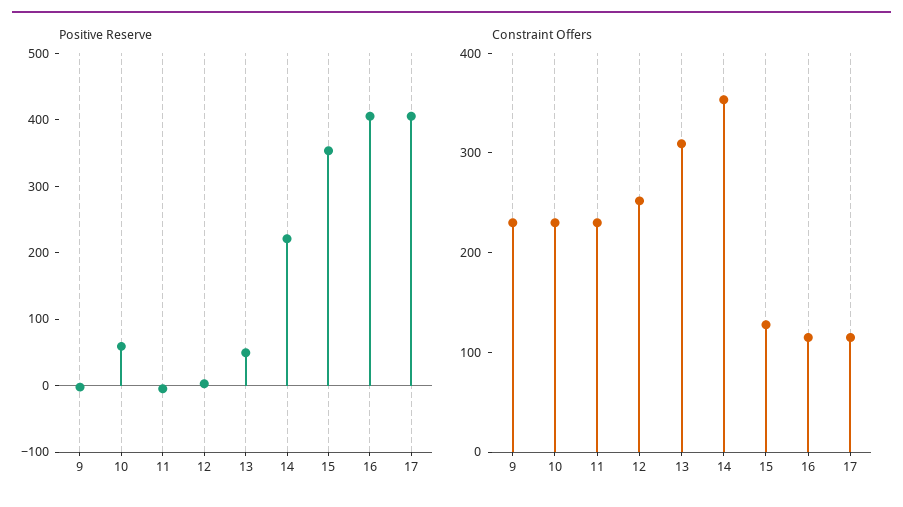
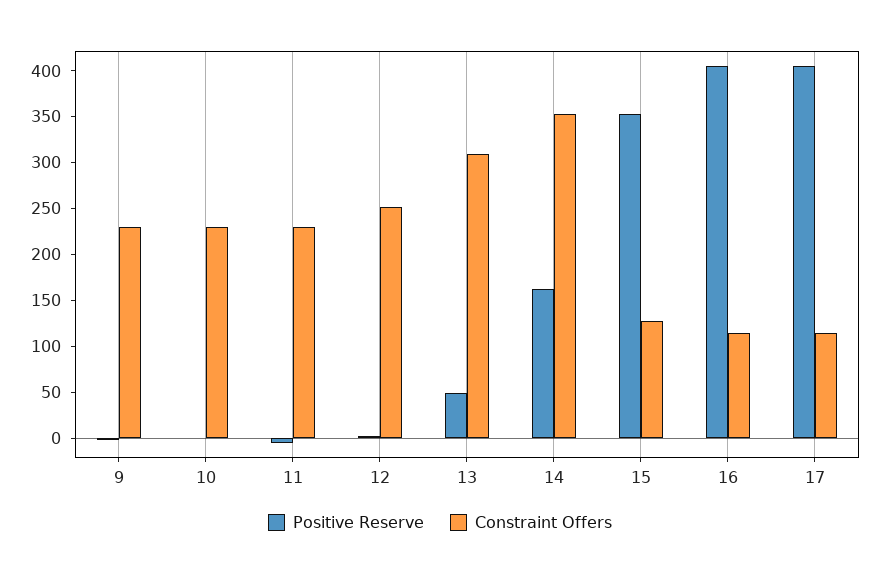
Positive Reserve, 10: 60 -> 0
Positive Reserve, 14: 220 -> 160

